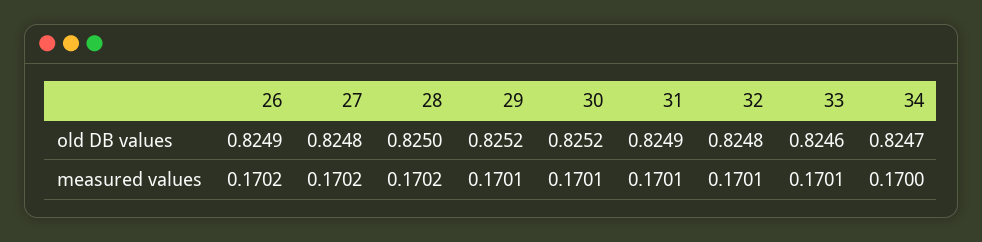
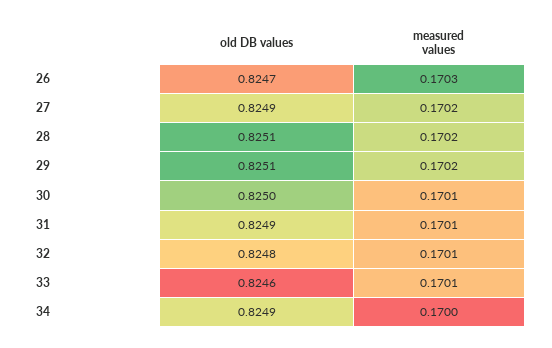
26, old DB values: 0.8249 -> 0.8247
27, old DB values: 0.8248 -> 0.8249
28, old DB values: 0.825 -> 0.8251
29, old DB values: 0.8252 -> 0.8251
30, old DB values: 0.8252 -> 0.825
34, old DB values: 0.8247 -> 0.8249
26, measured values: 0.1702 -> 0.1703
29, measured values: 0.1701 -> 0.1702

